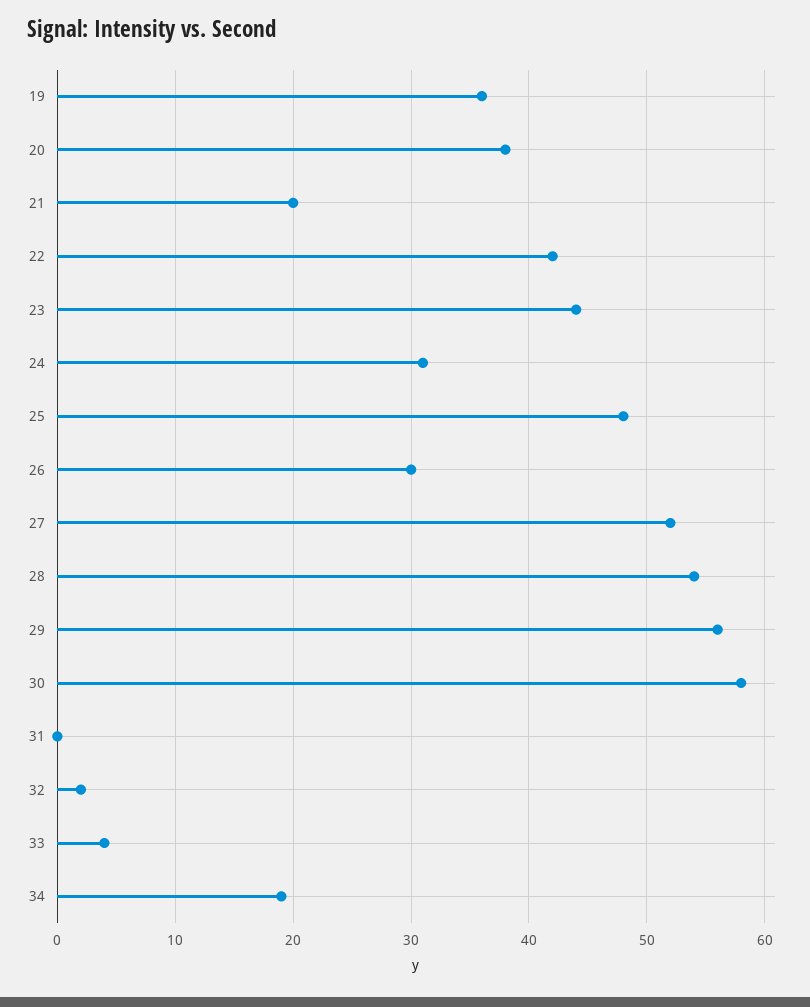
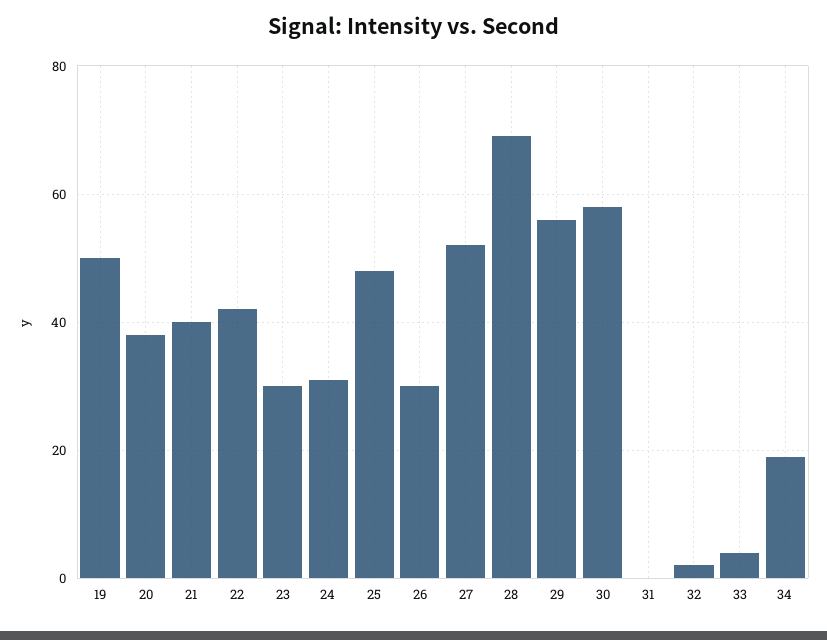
19: 36 -> 50
21: 20 -> 40
23: 44 -> 30
28: 54 -> 70

